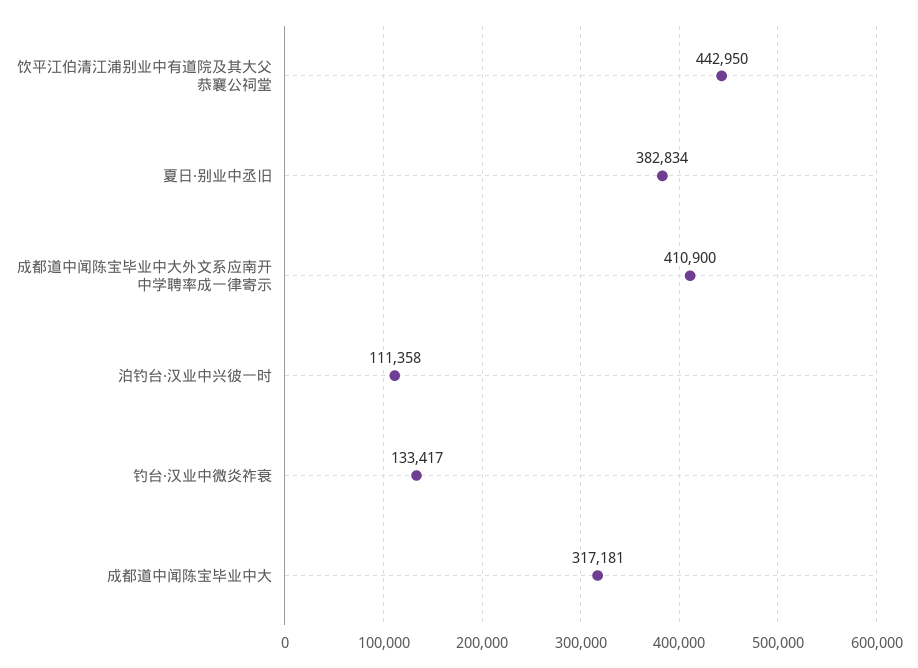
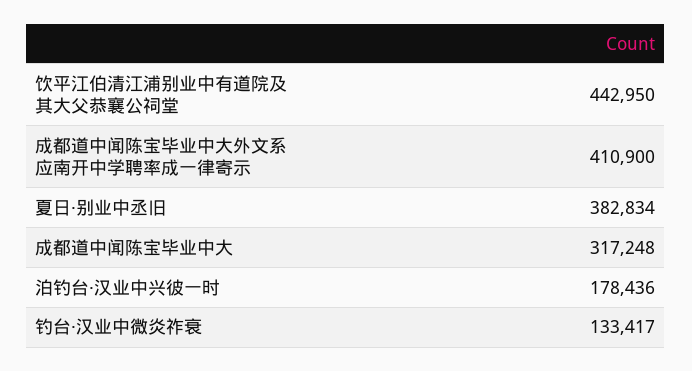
泊钓台·汉业中兴彼一时: 111358 -> 178436
成都道中闻陈宝毕业中大: 317181 -> 317248

